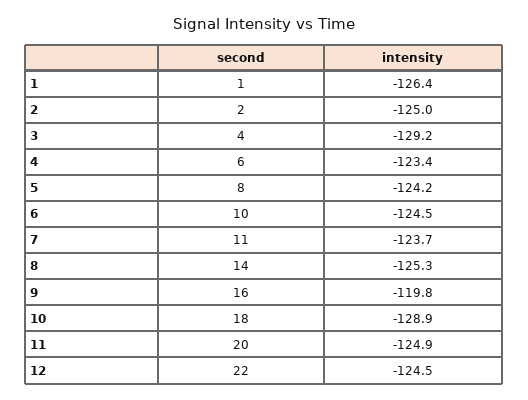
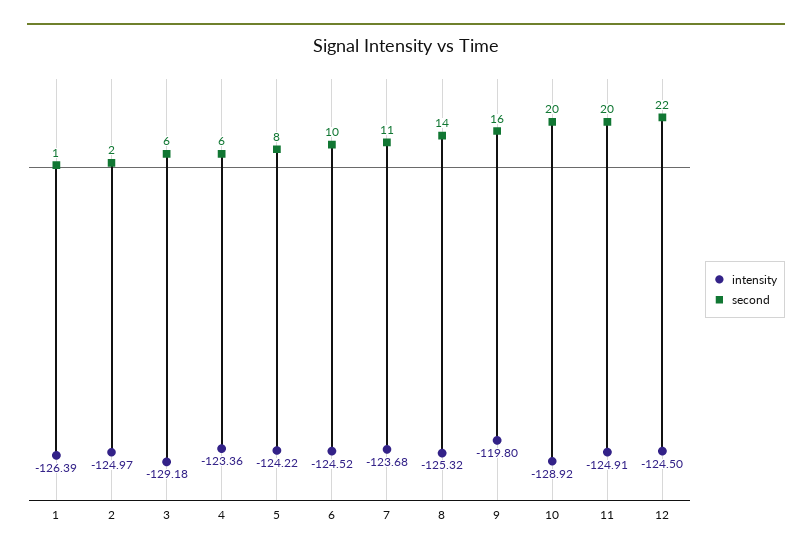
second, 3: 4 -> 6
second, 10: 18 -> 20

